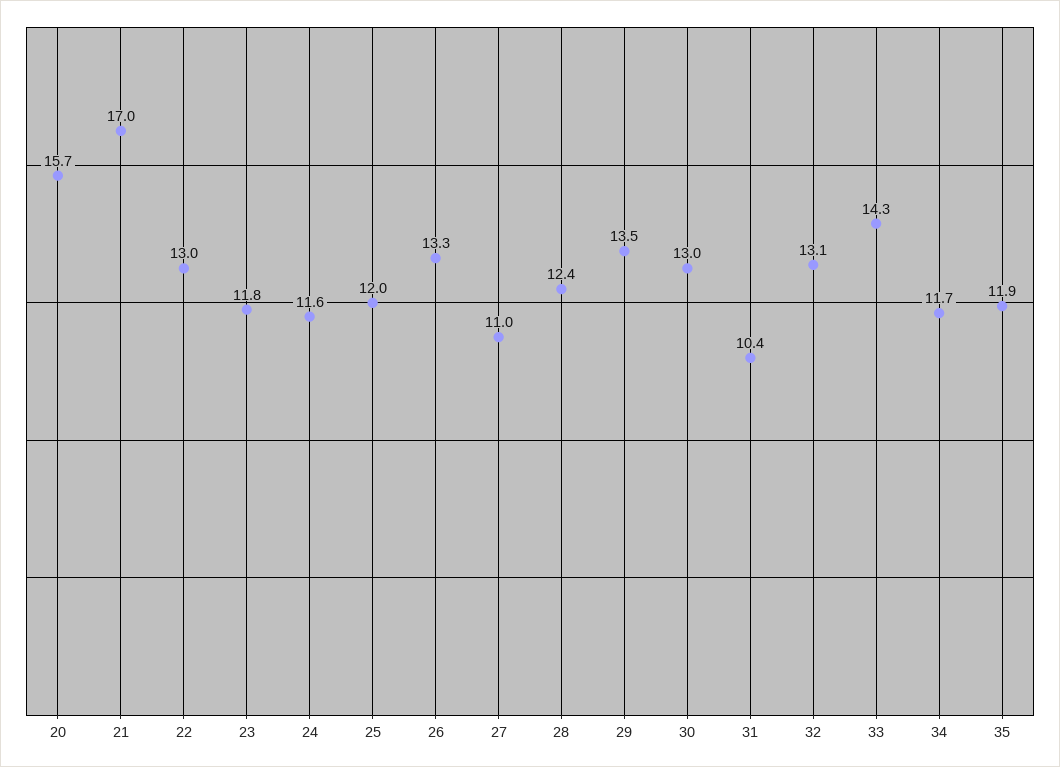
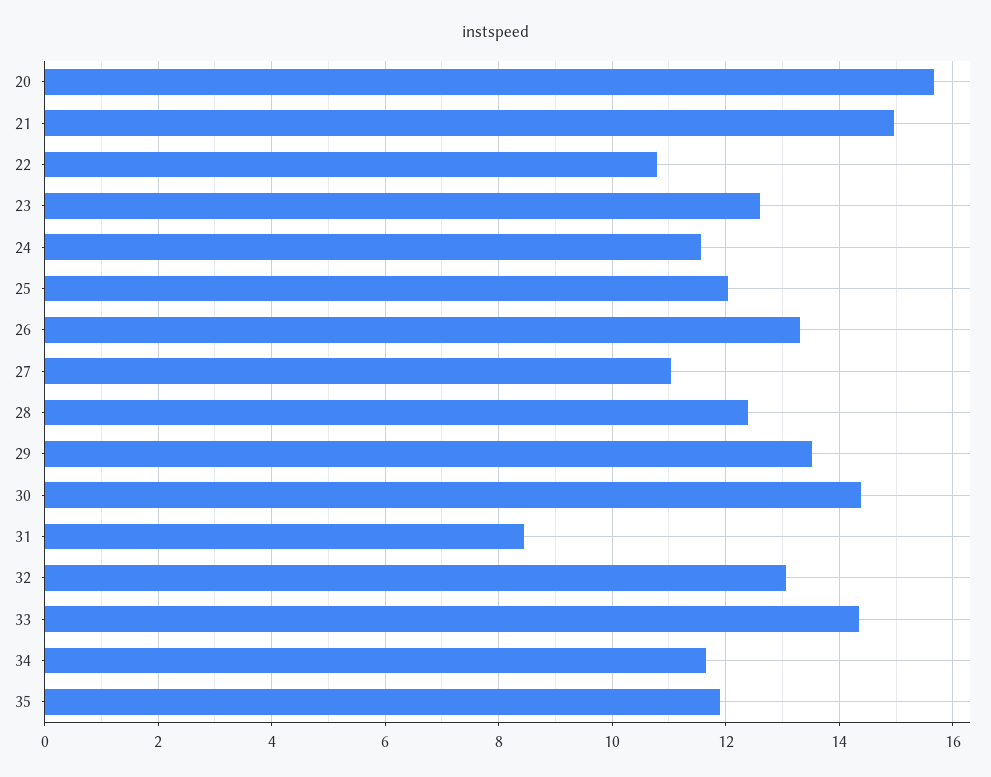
21: 17 -> 15
22: 13 -> 10.8
23: 11.8 -> 12.6
30: 13 -> 14.4
31: 10.4 -> 8.4

